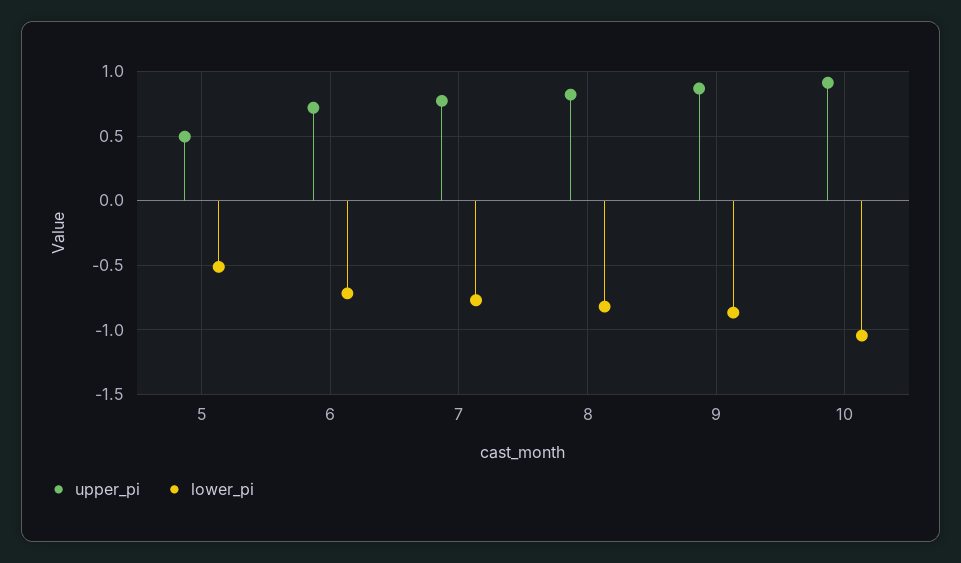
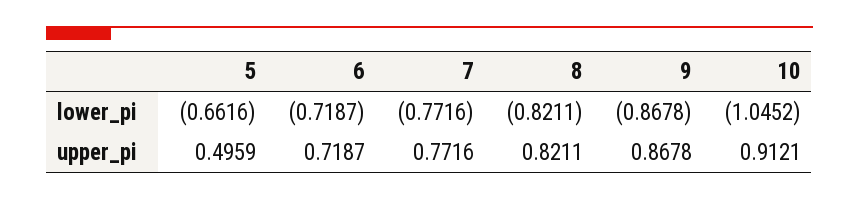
lower_pi, 5: -0.5 -> -0.6616

